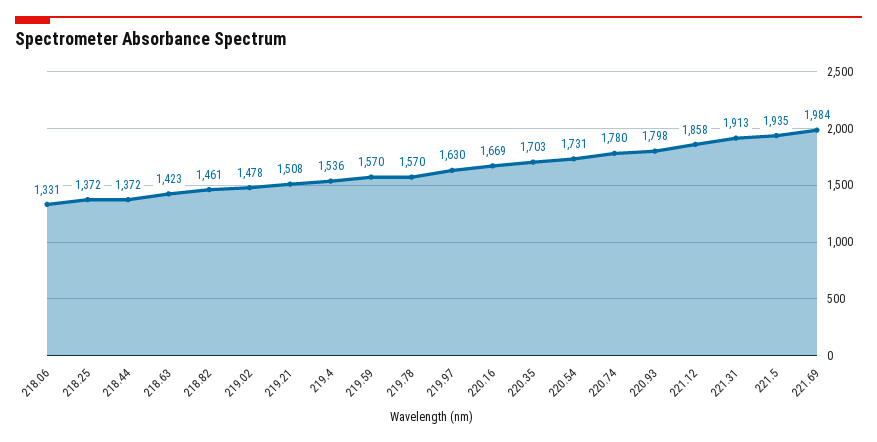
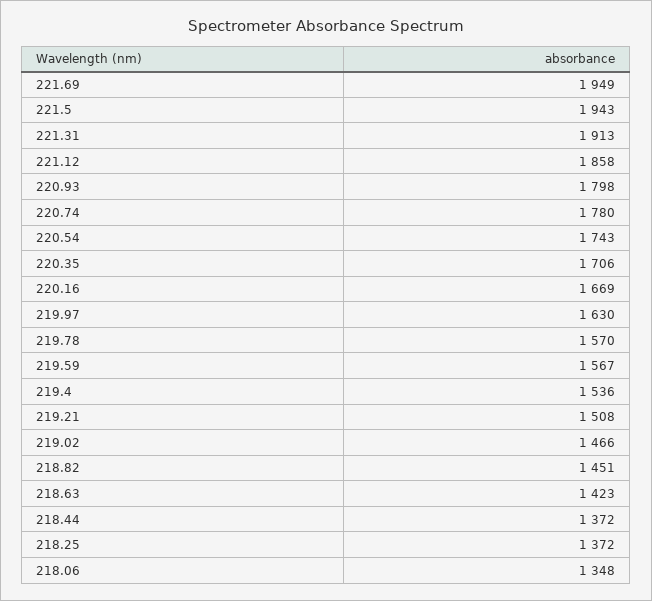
218.06: 1331 -> 1348
218.82: 1461 -> 1451
219.02: 1478 -> 1466
219.59: 1570 -> 1567
220.35: 1703 -> 1706
220.54: 1731 -> 1743
221.5: 1935 -> 1943
221.69: 1984 -> 1949

